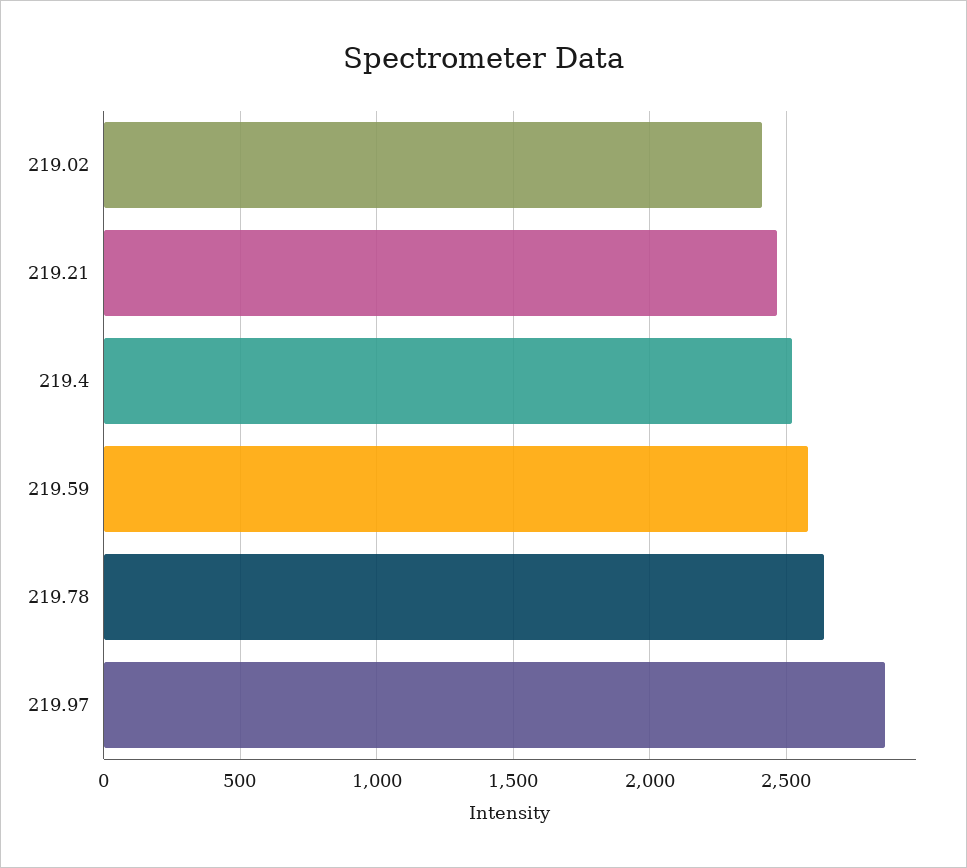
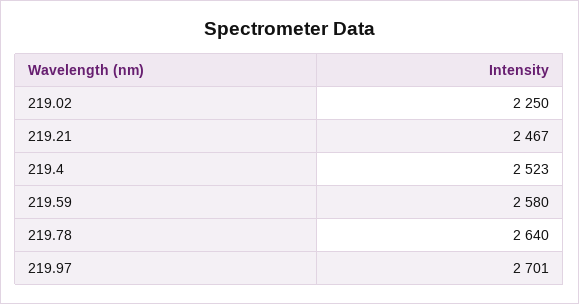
219.02: 2400 -> 2250
219.97: 2850 -> 2701

